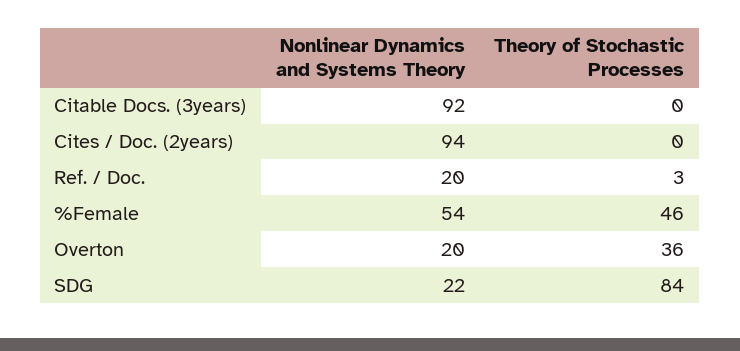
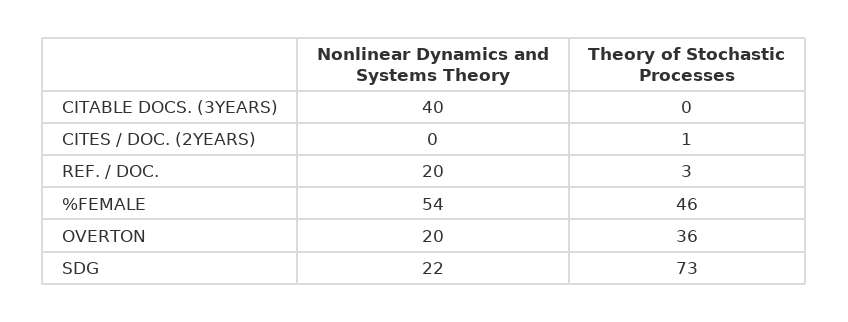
Nonlinear Dynamics and Systems Theory, Citable Docs. (3years): 92 -> 40
Nonlinear Dynamics and Systems Theory, Cites / Doc. (2years): 94 -> 0
Theory of Stochastic Processes, Cites / Doc. (2years): 0 -> 1
Theory of Stochastic Processes, SDG: 84 -> 73

